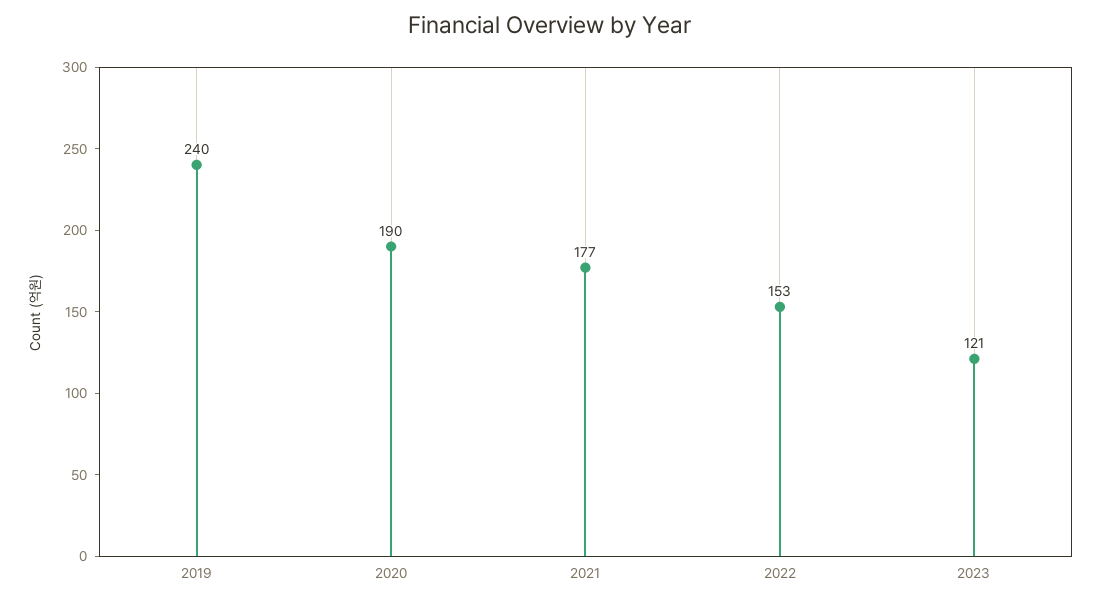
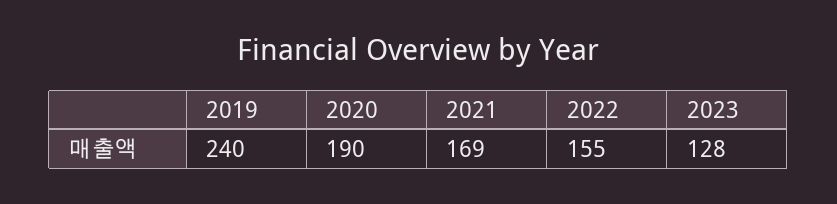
2021: 177 -> 169
2022: 153 -> 155
2023: 121 -> 128

